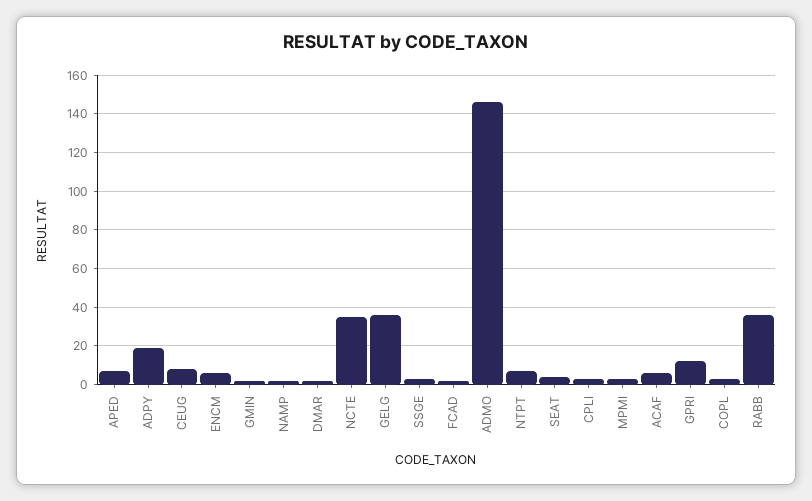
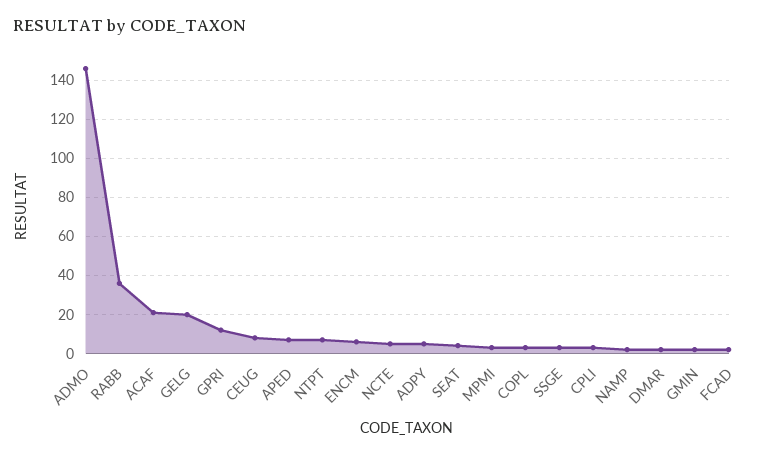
ADPY: 20 -> 5
NCTE: 35 -> 5
GELG: 35 -> 20
ACAF: 5 -> 20

